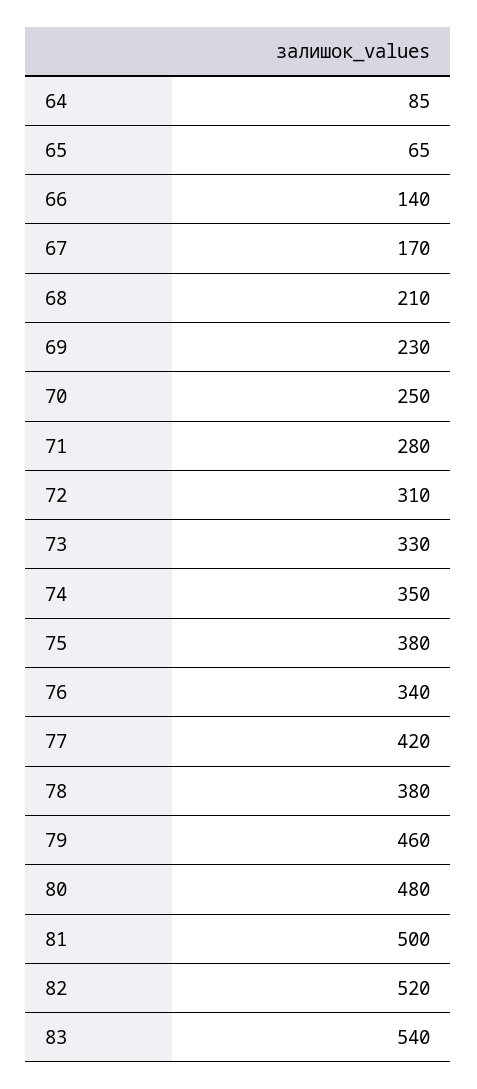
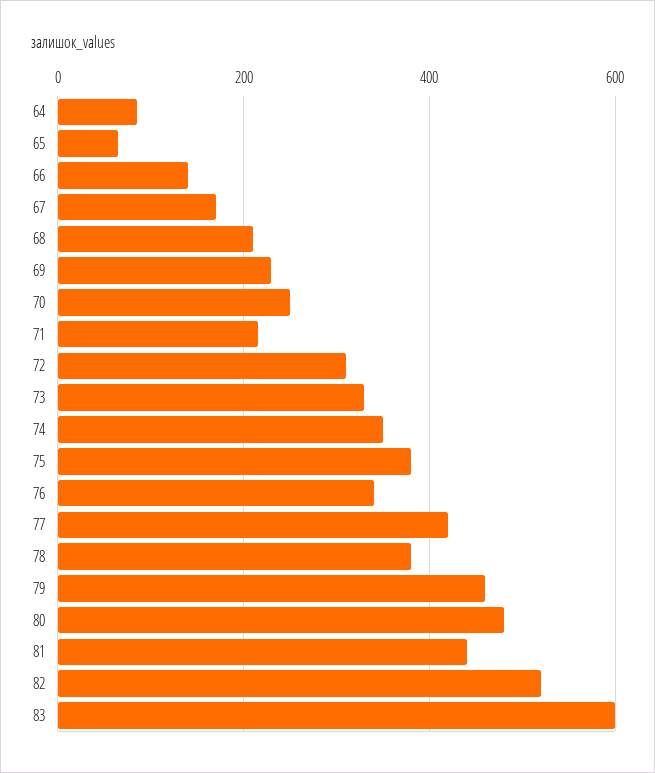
71: 280 -> 220
81: 500 -> 440
83: 540 -> 600

